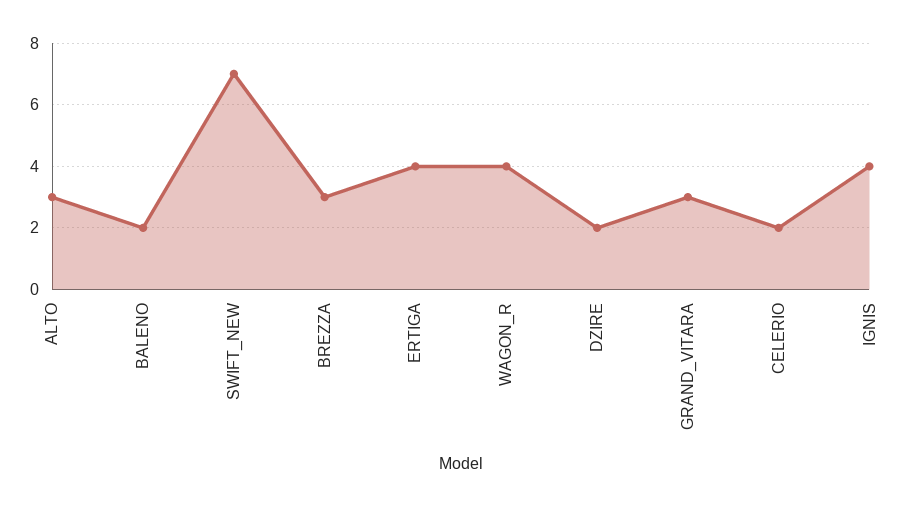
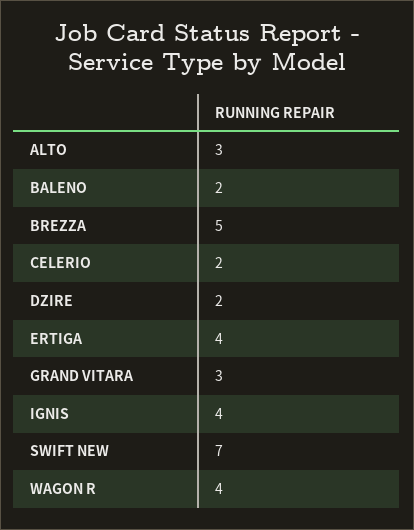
BREZZA: 3 -> 5

